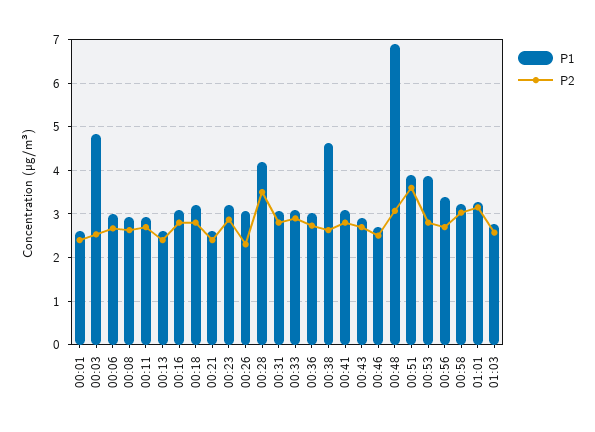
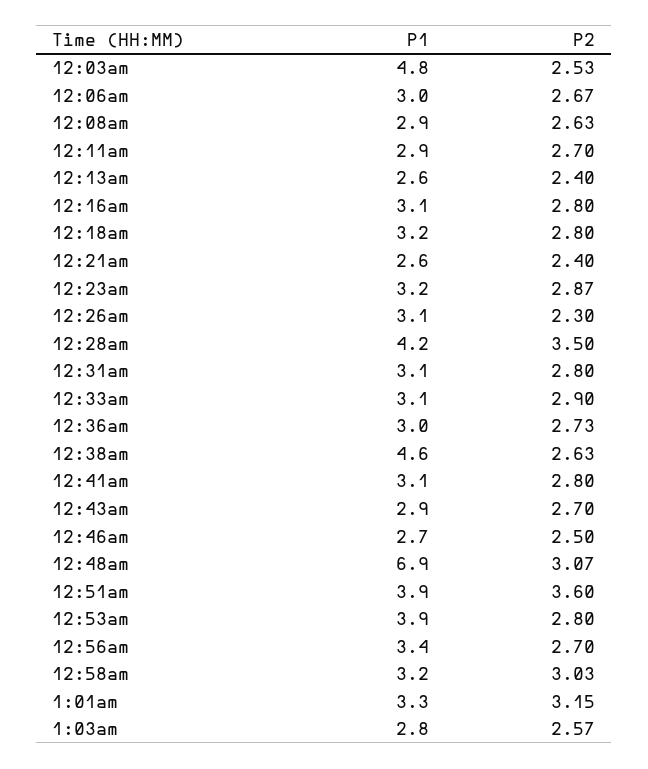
P1, 00:01: 2.6 -> none
P2, 00:01: 2.4 -> none

